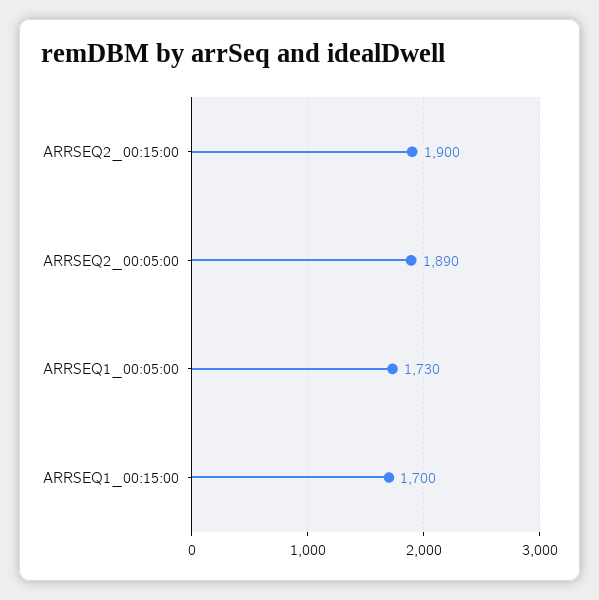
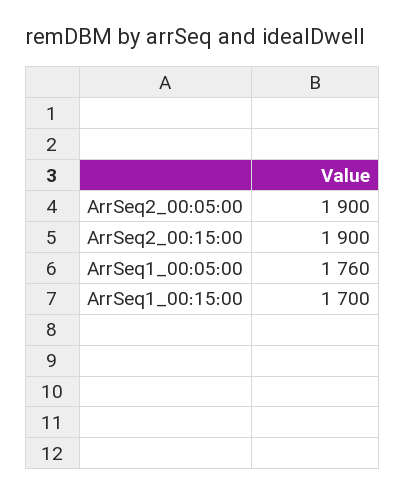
ARRSEQ2_00:05:00: 1890 -> 1900
ARRSEQ1_00:05:00: 1730 -> 1760

